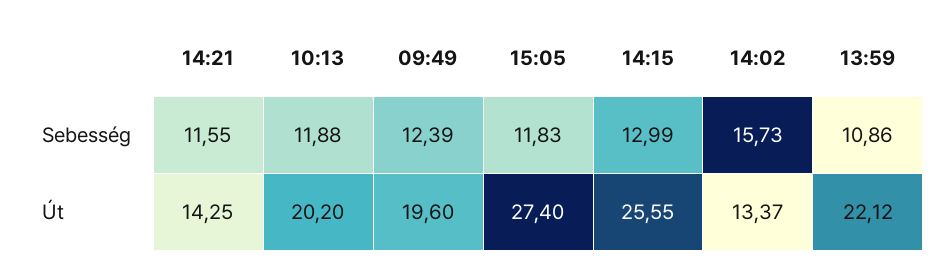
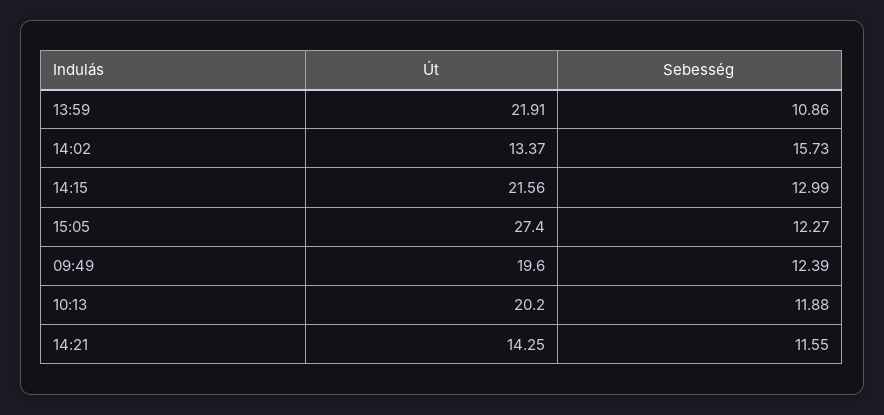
15:05, Sebesség: 11.83 -> 12.27
14:15, Út: 25.55 -> 21.56
13:59, Út: 22.12 -> 21.91

